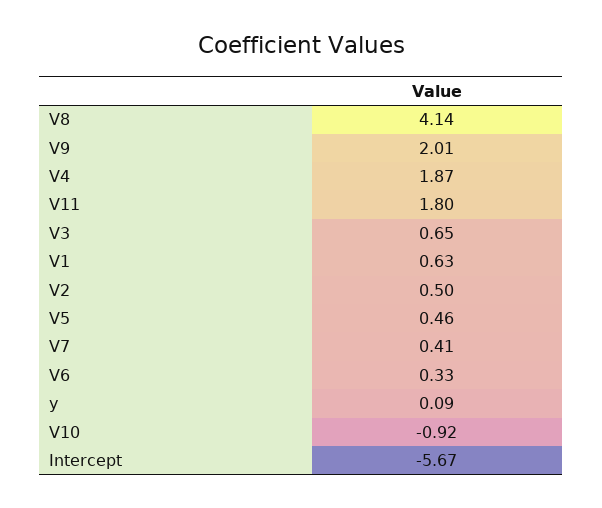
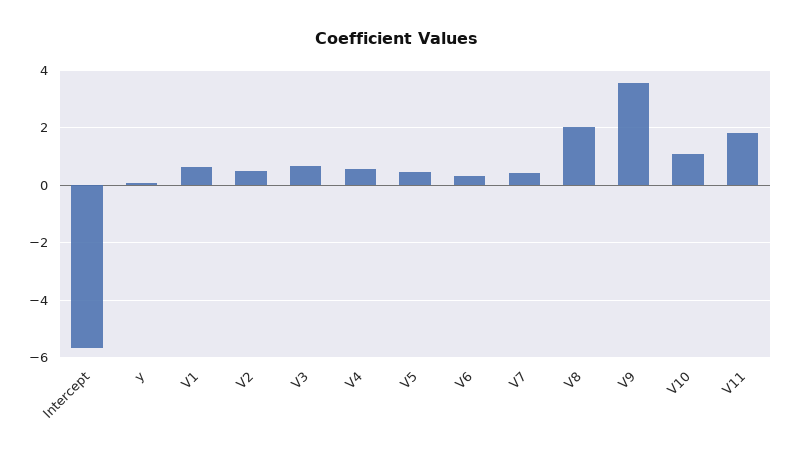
V8: 4.14 -> 2
V9: 2.01 -> 3.5
V4: 1.87 -> 0.5
V10: -0.92 -> 1

